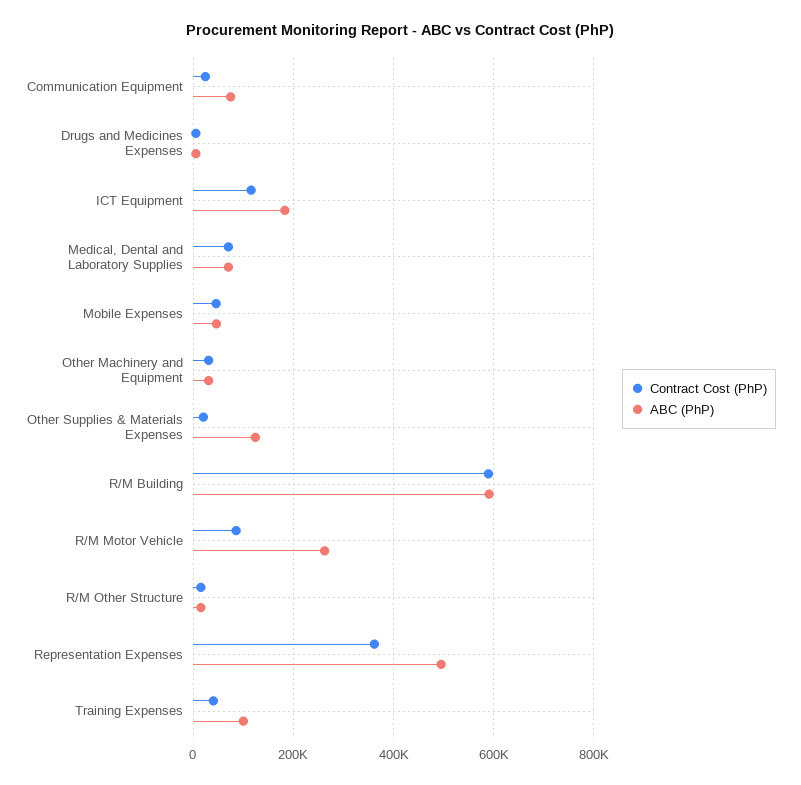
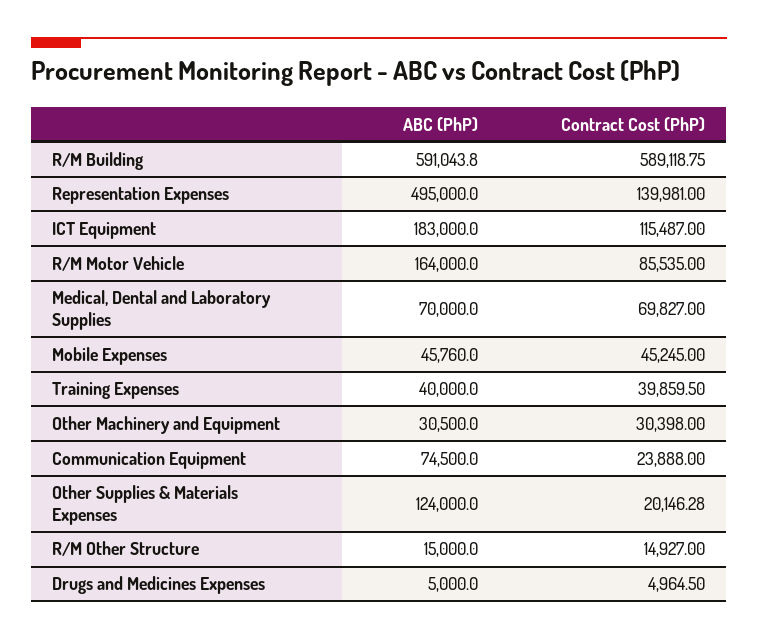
ABC (PhP), R/M Motor Vehicle: 260000 -> 164000
Contract Cost (PhP), Representation Expenses: 360000 -> 139981
ABC (PhP), Training Expenses: 100000 -> 40000

